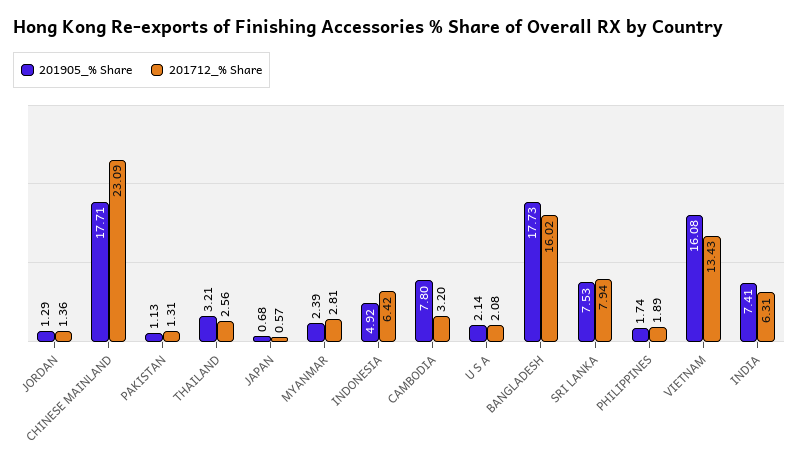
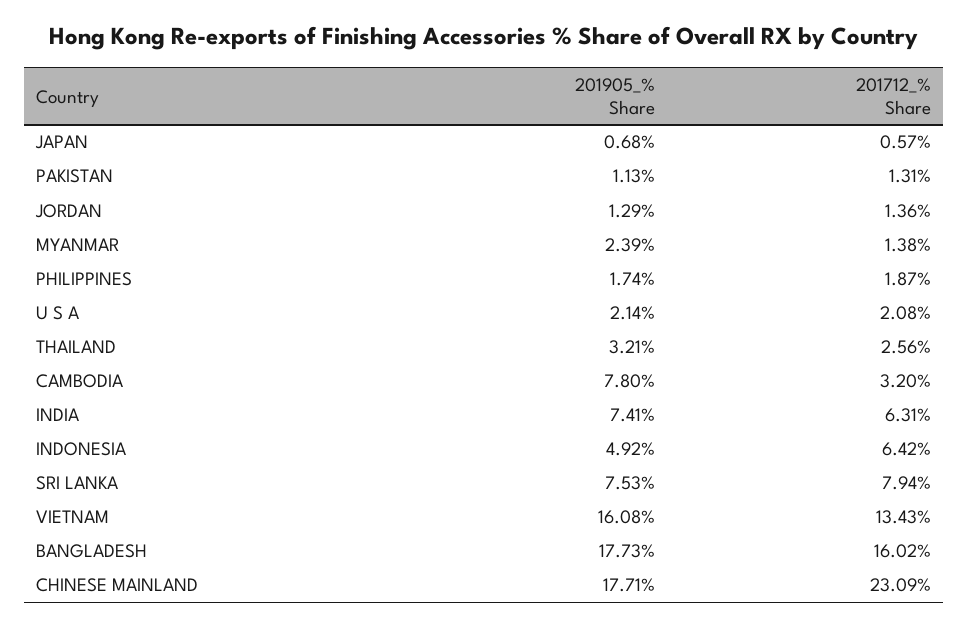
201712_% Share, MYANMAR: 2.81 -> 1.38
201712_% Share, PHILIPPINES: 1.89 -> 1.87

